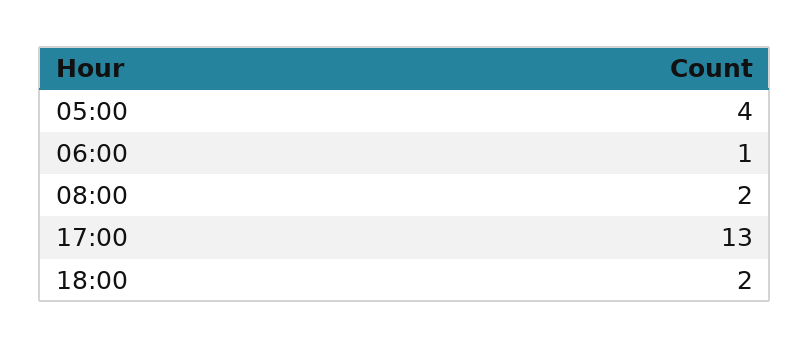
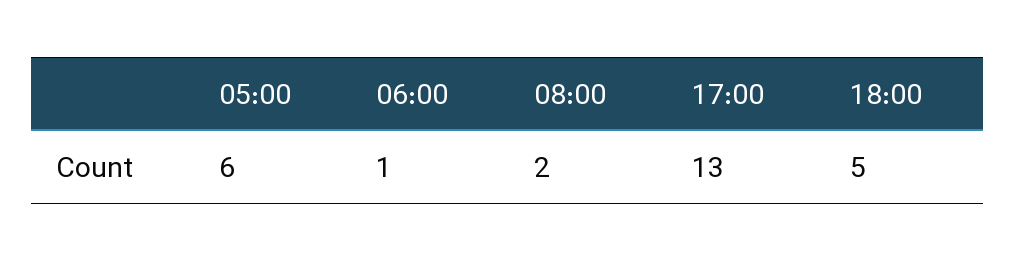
05:00: 4 -> 6
18:00: 2 -> 5

